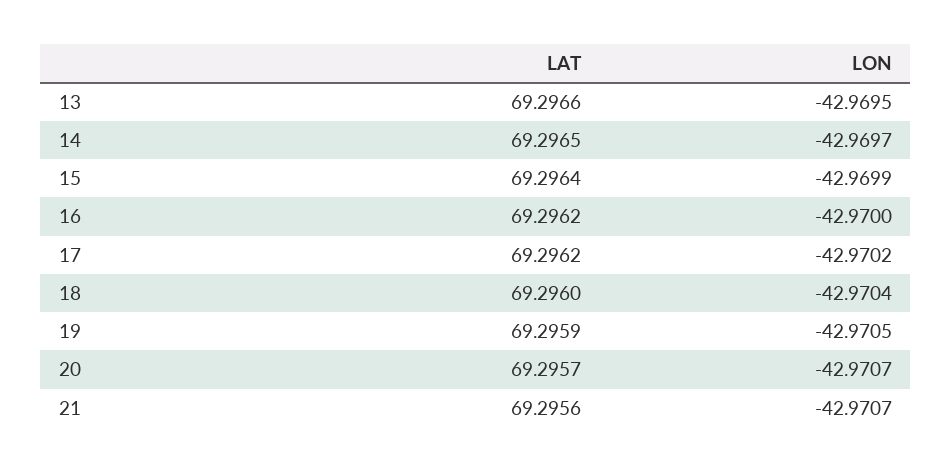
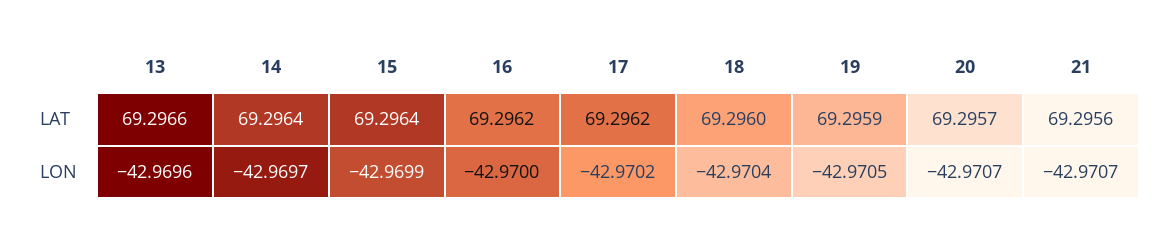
LON, 13: -42.9695 -> -42.9696
LAT, 14: 69.2965 -> 69.2964

